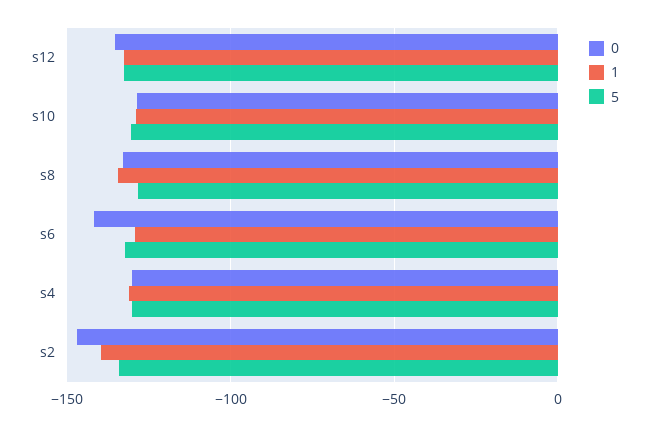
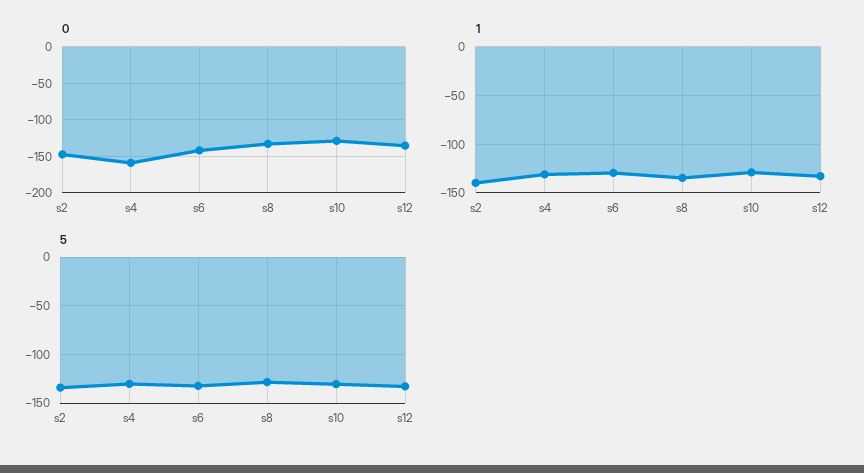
0, s4: -130 -> -160

